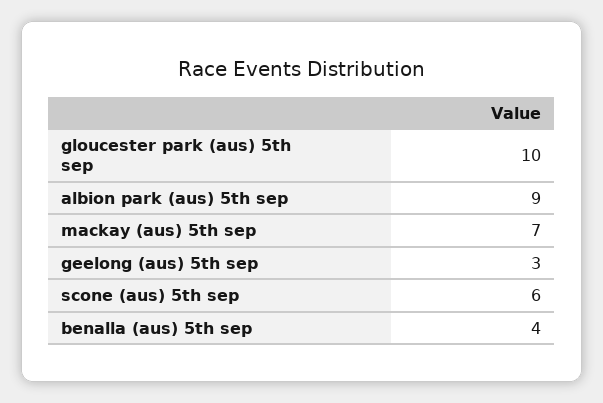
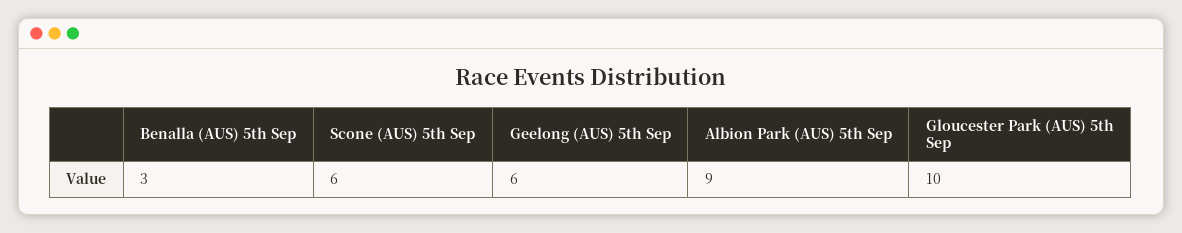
mackay (aus) 5th sep: 7 -> none
geelong (aus) 5th sep: 3 -> 6
benalla (aus) 5th sep: 4 -> 3

